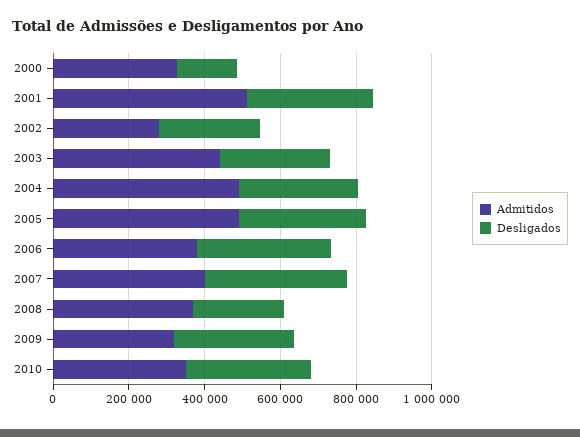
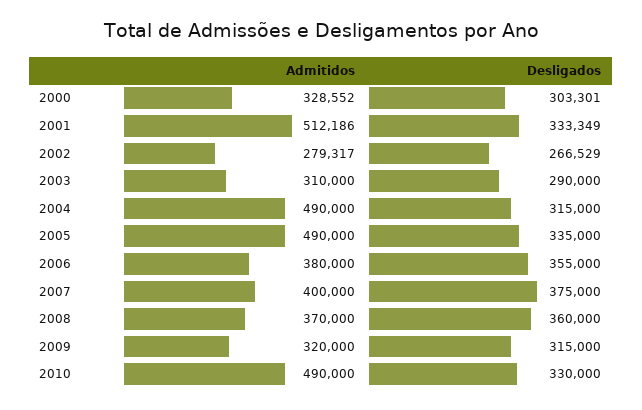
Desligados, 2000: 150000 -> 303301
Admitidos, 2003: 450000 -> 310000
Desligados, 2008: 250000 -> 360000
Admitidos, 2010: 350000 -> 490000

